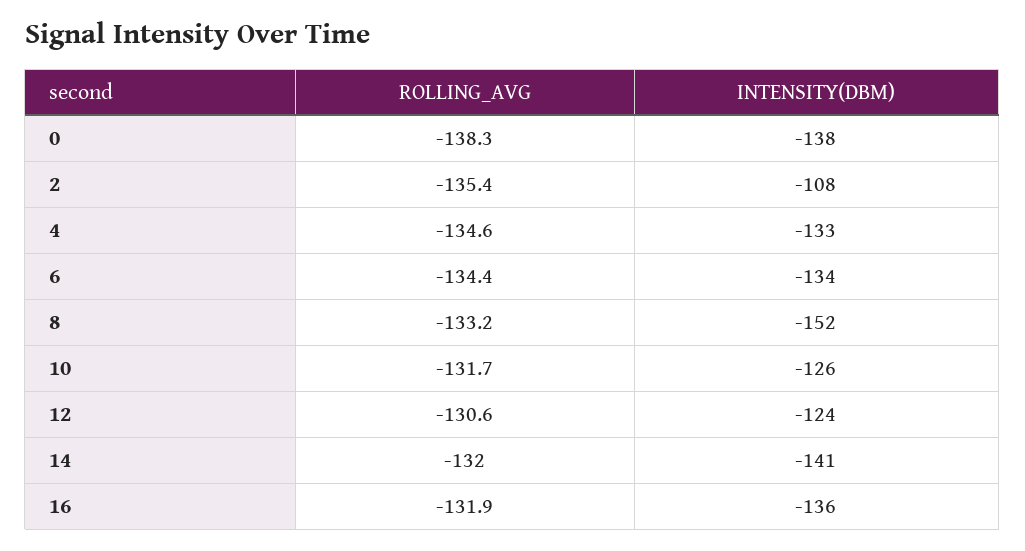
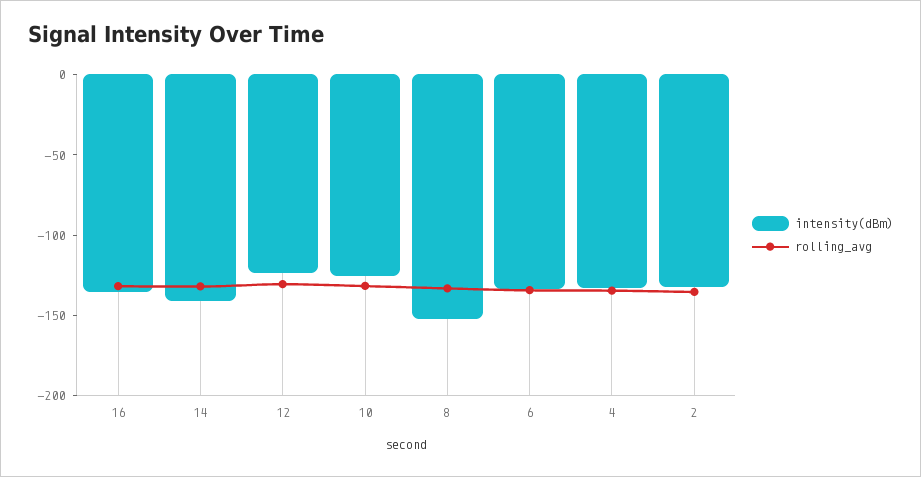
ROLLING_AVG, 0: -138.3 -> none
INTENSITY(DBM), 0: -138 -> none
INTENSITY(DBM), 2: -108 -> -130

